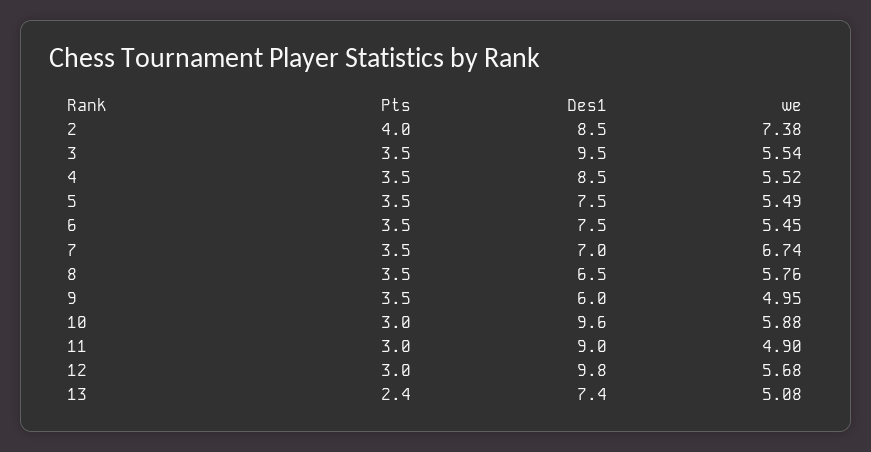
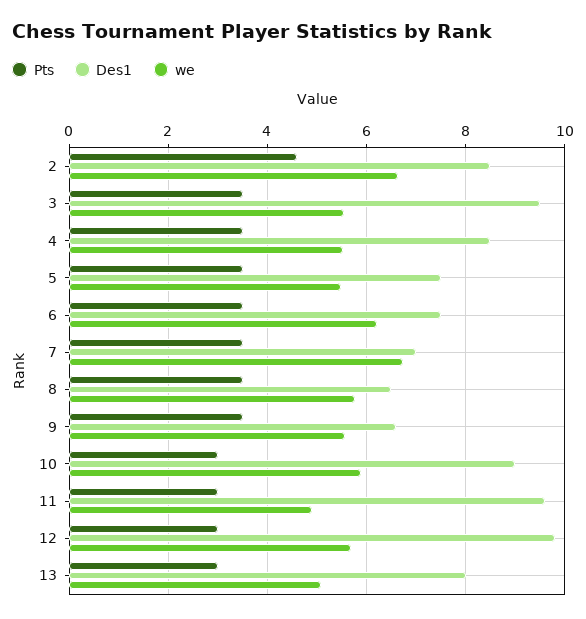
Pts, 2: 4 -> 4.6
we, 2: 7.38 -> 6.6
we, 6: 5.45 -> 6.2
Des1, 9: 6 -> 6.6
we, 9: 4.95 -> 5.6
Des1, 10: 9.6 -> 9
Des1, 11: 9 -> 9.6
Pts, 13: 2.4 -> 3
Des1, 13: 7.4 -> 8

